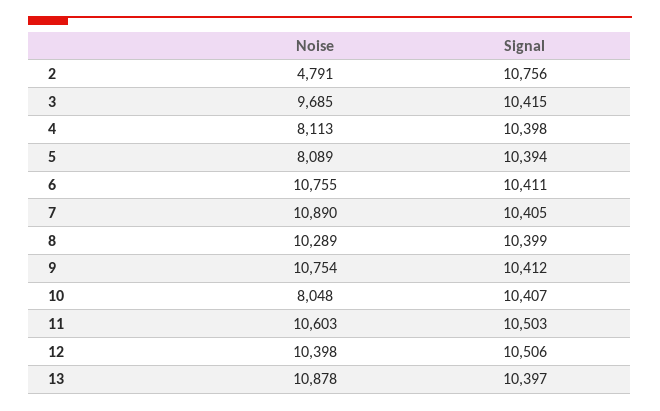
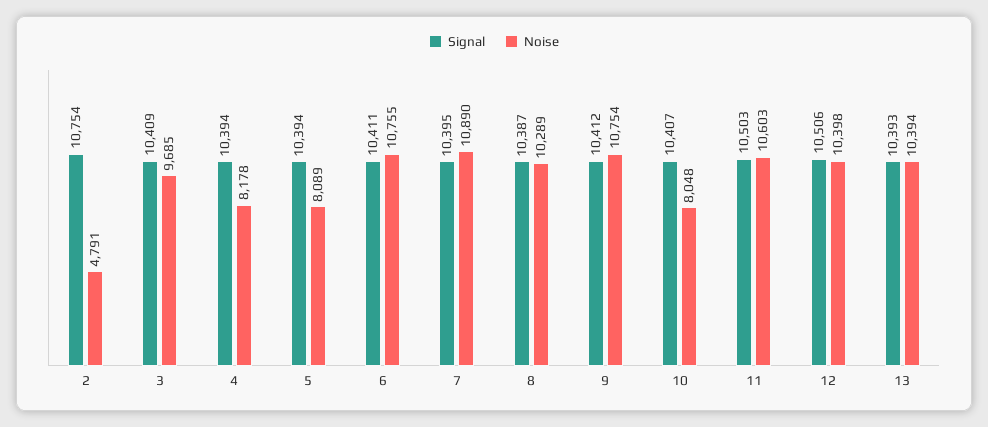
Signal, 2: 10756 -> 10754
Signal, 3: 10415 -> 10409
Noise, 4: 8113 -> 8178
Signal, 4: 10398 -> 10394
Signal, 7: 10405 -> 10395
Signal, 8: 10399 -> 10387
Noise, 13: 10878 -> 10394
Signal, 13: 10397 -> 10393

